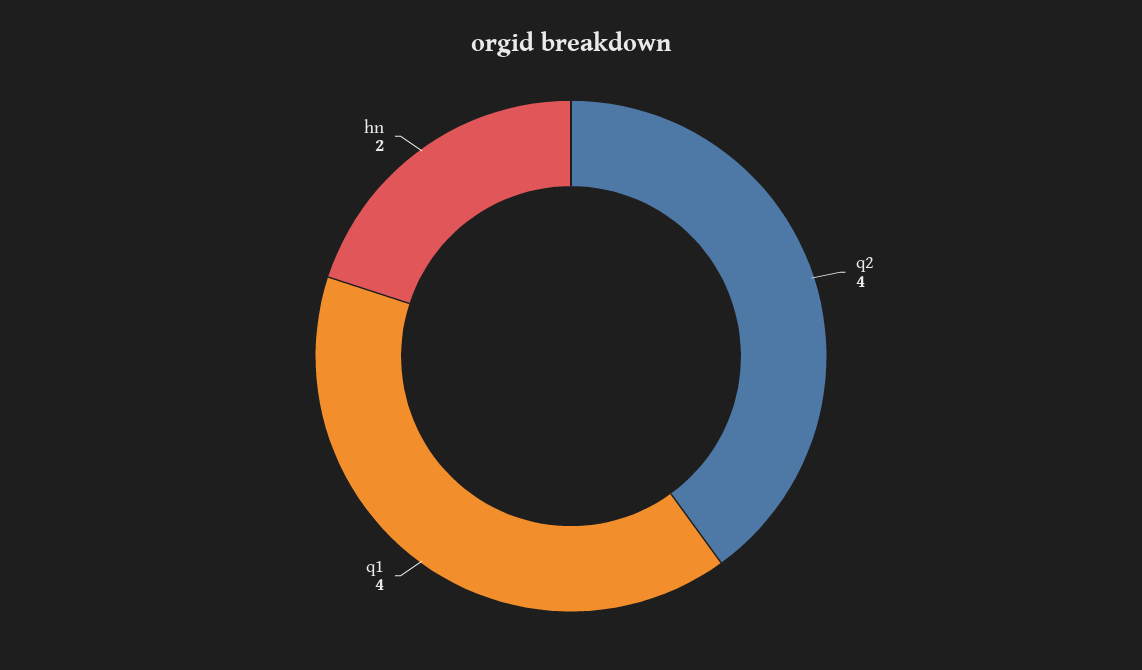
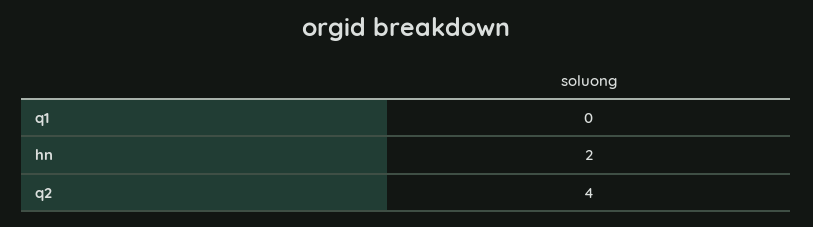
q1: 4 -> 0

